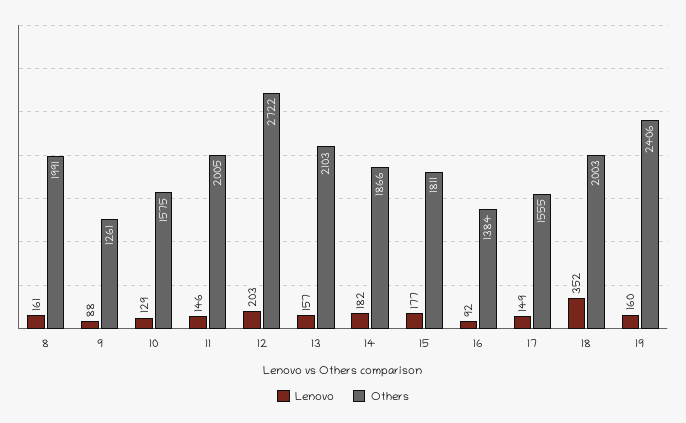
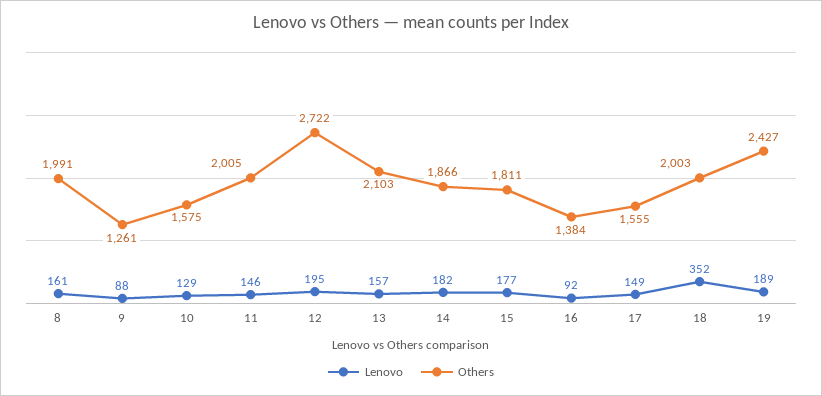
Lenovo, 12: 203 -> 195
Lenovo, 19: 160 -> 189
Others, 19: 2406 -> 2427

